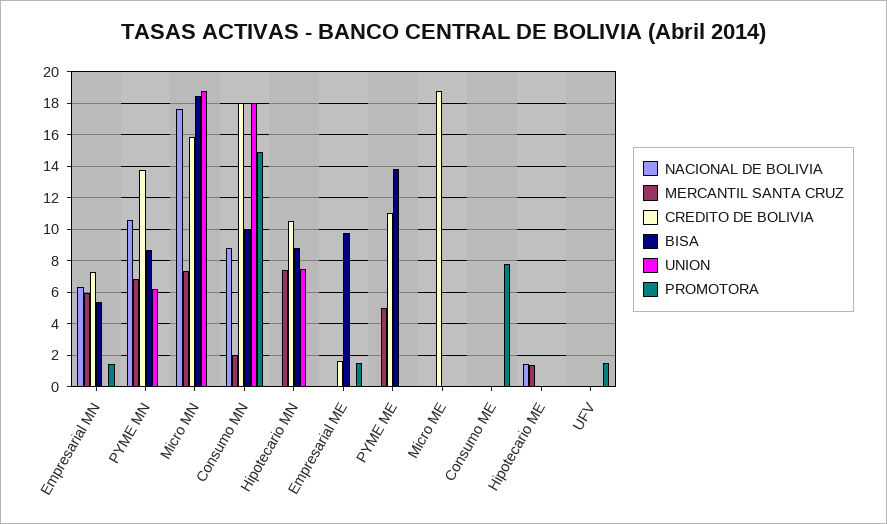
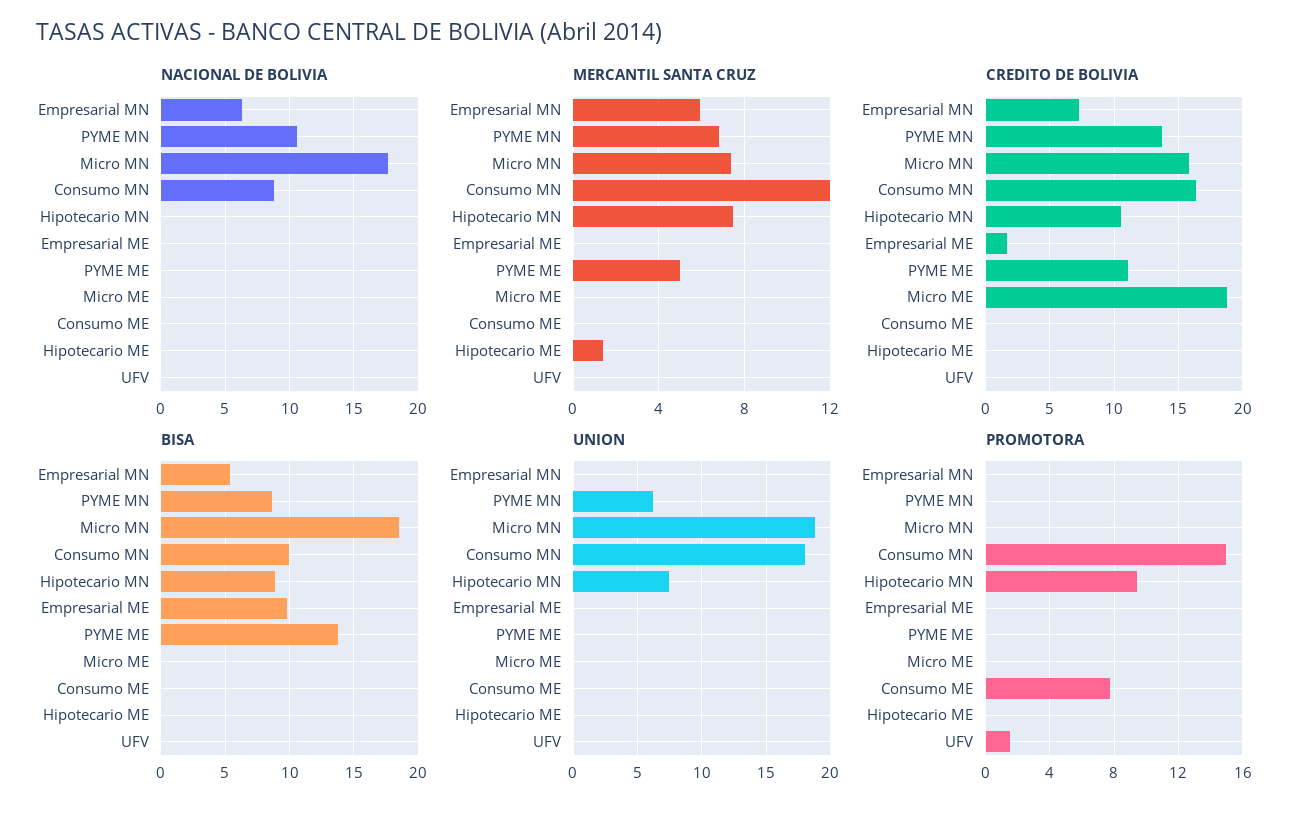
PROMOTORA, Empresarial MN: 1.5 -> 0
MERCANTIL SANTA CRUZ, Consumo MN: 2 -> 12
CREDITO DE BOLIVIA, Consumo MN: 18 -> 16.5
PROMOTORA, Hipotecario MN: 0 -> 9.5
PROMOTORA, Empresarial ME: 1.5 -> 0
NACIONAL DE BOLIVIA, Hipotecario ME: 1.5 -> 0

